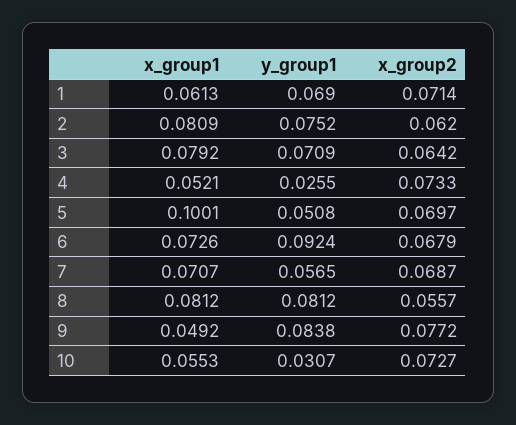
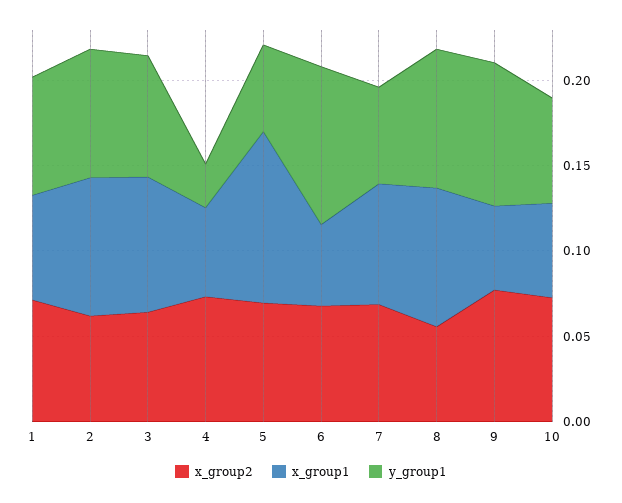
x_group1, 6: 0.0726 -> 0.05
y_group1, 10: 0.0307 -> 0.06

